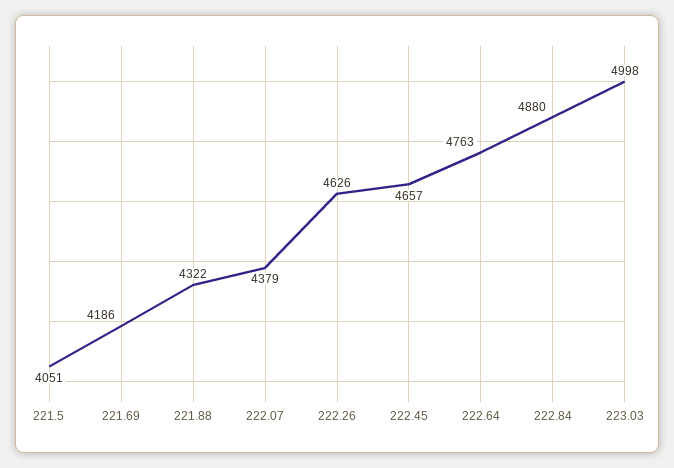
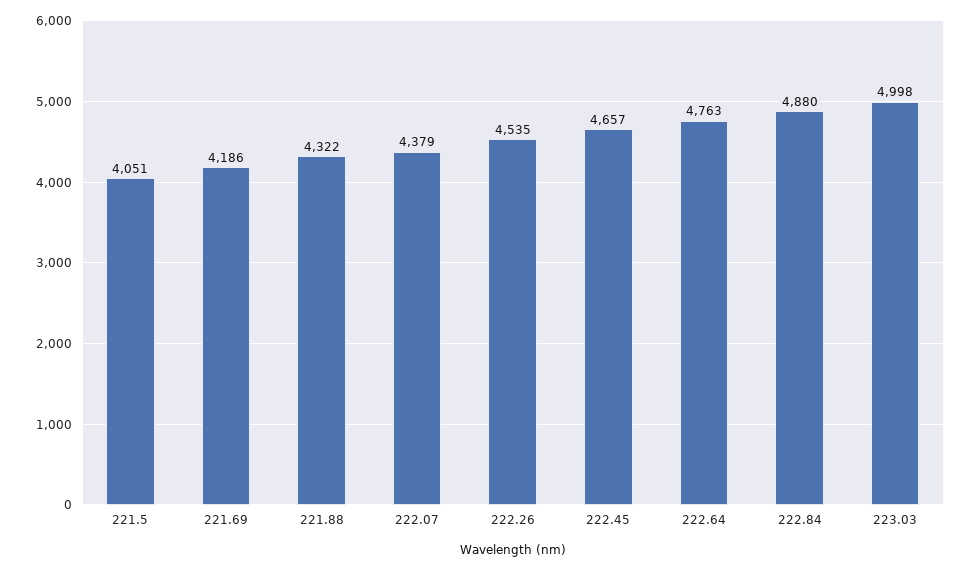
222.26: 4626 -> 4535

